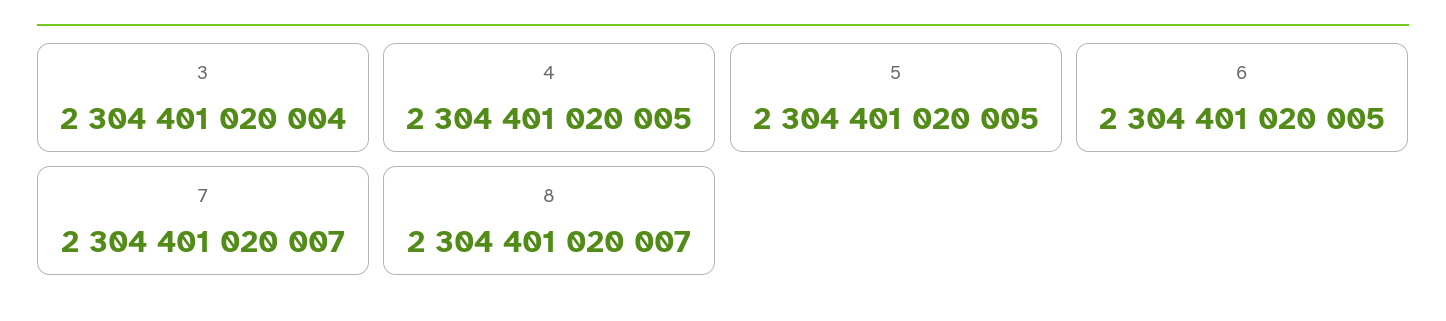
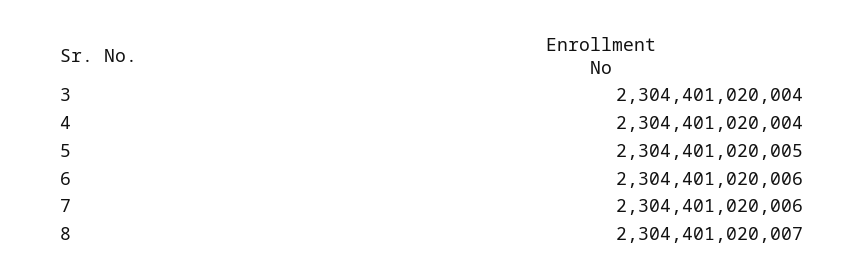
4: 2304401020005 -> 2304401020004
6: 2304401020005 -> 2304401020006
7: 2304401020007 -> 2304401020006

